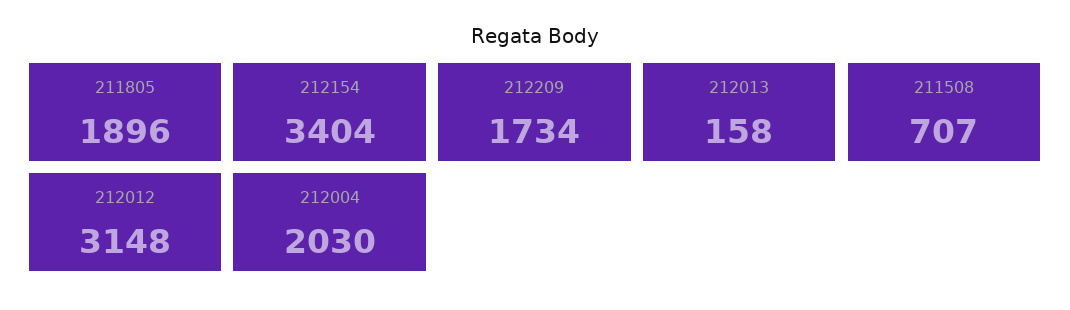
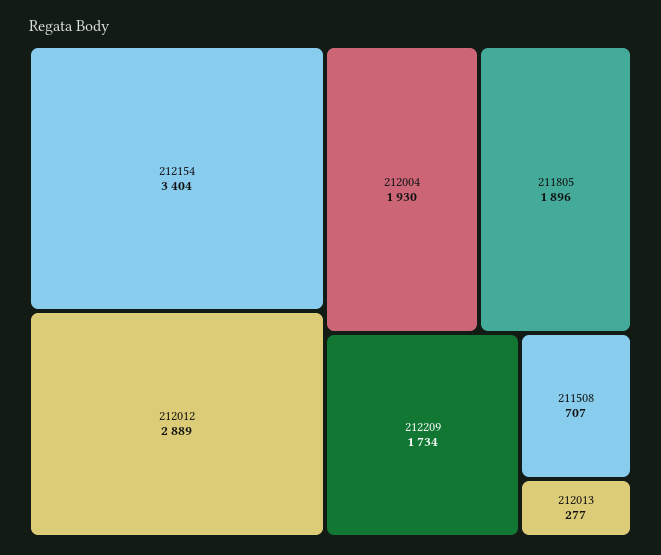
212013: 158 -> 277
212012: 3148 -> 2889
212004: 2030 -> 1930

